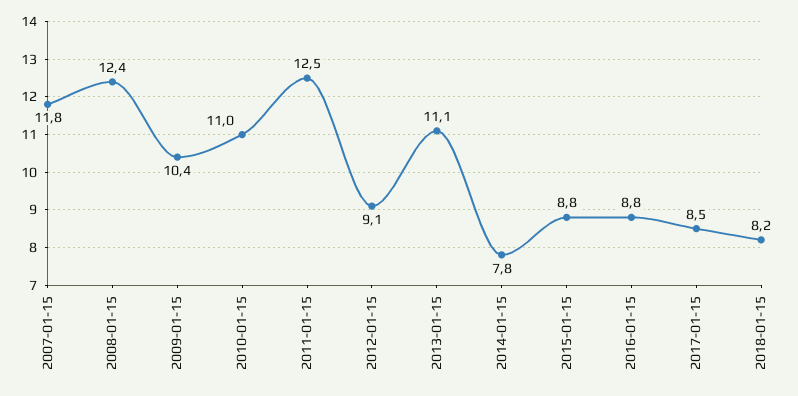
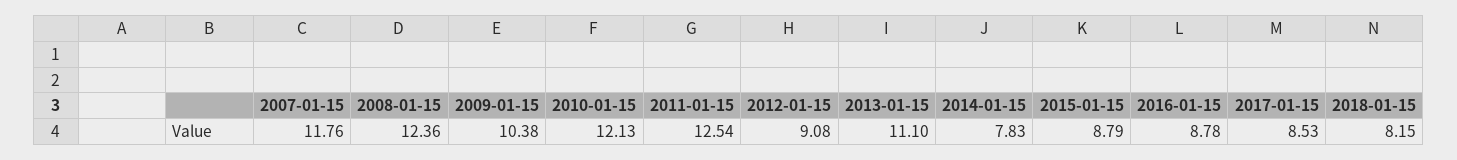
2010-01-15: 11 -> 12.13

